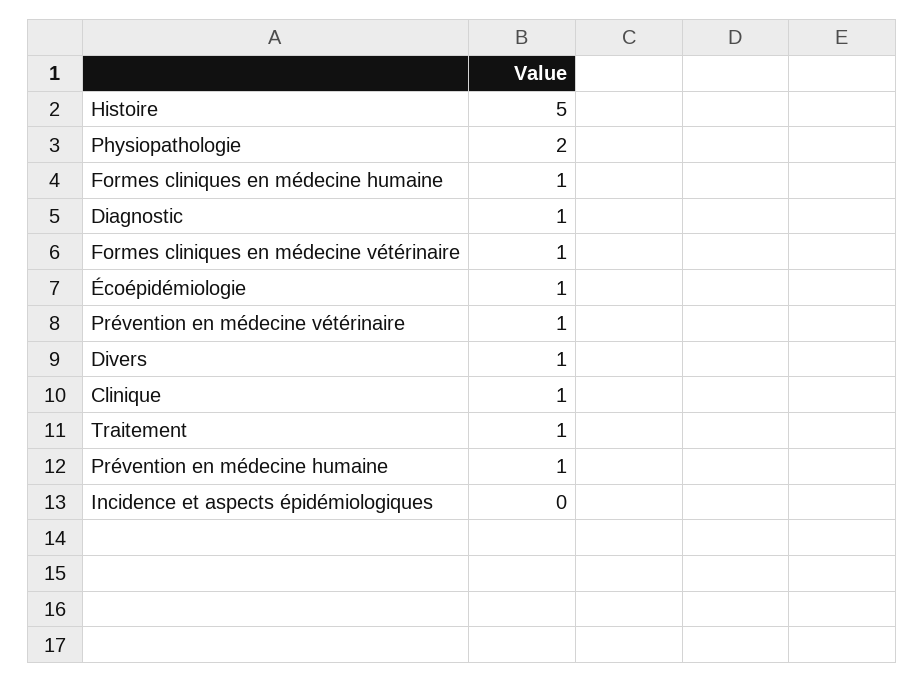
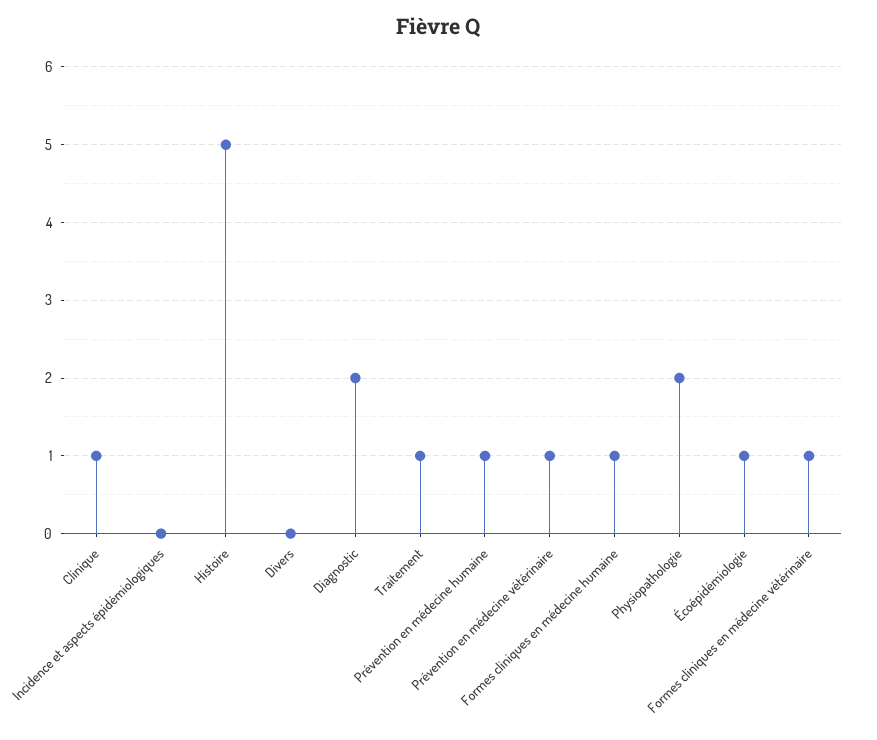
Diagnostic: 1 -> 2
Divers: 1 -> 0

